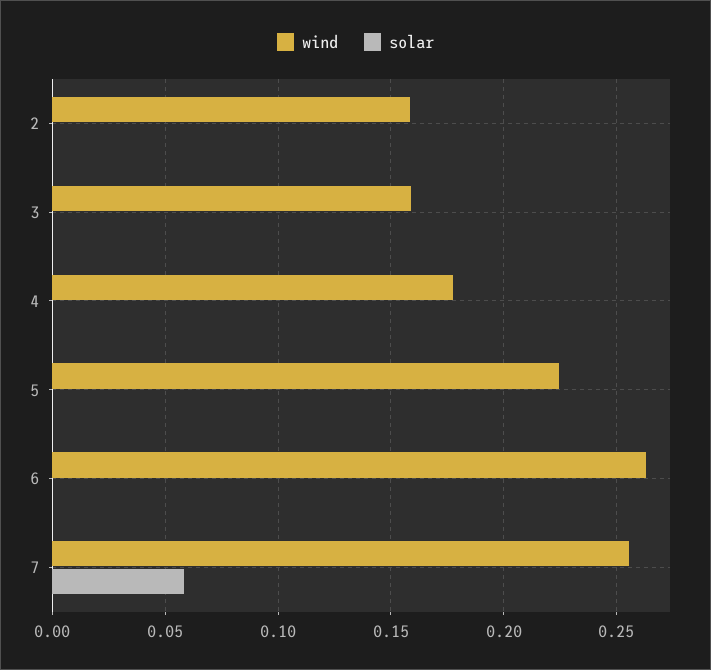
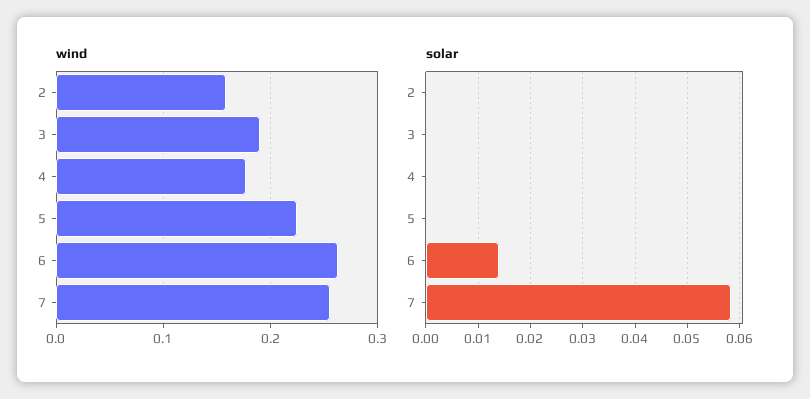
wind, 3: 0.16 -> 0.19
solar, 6: 0 -> 0.014

